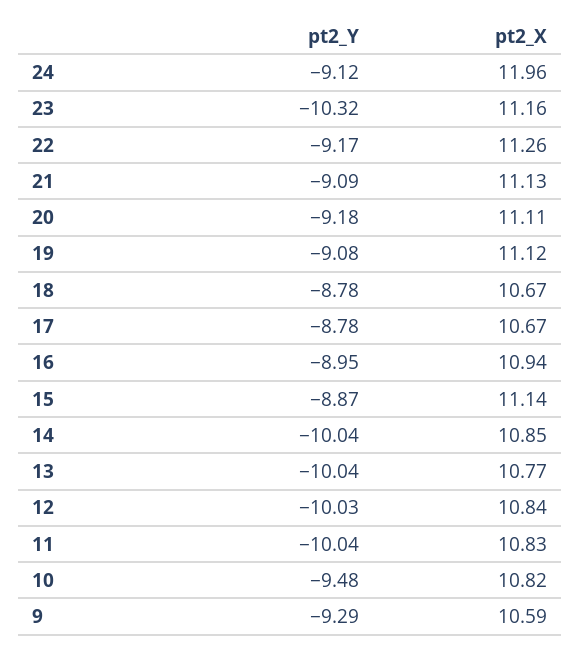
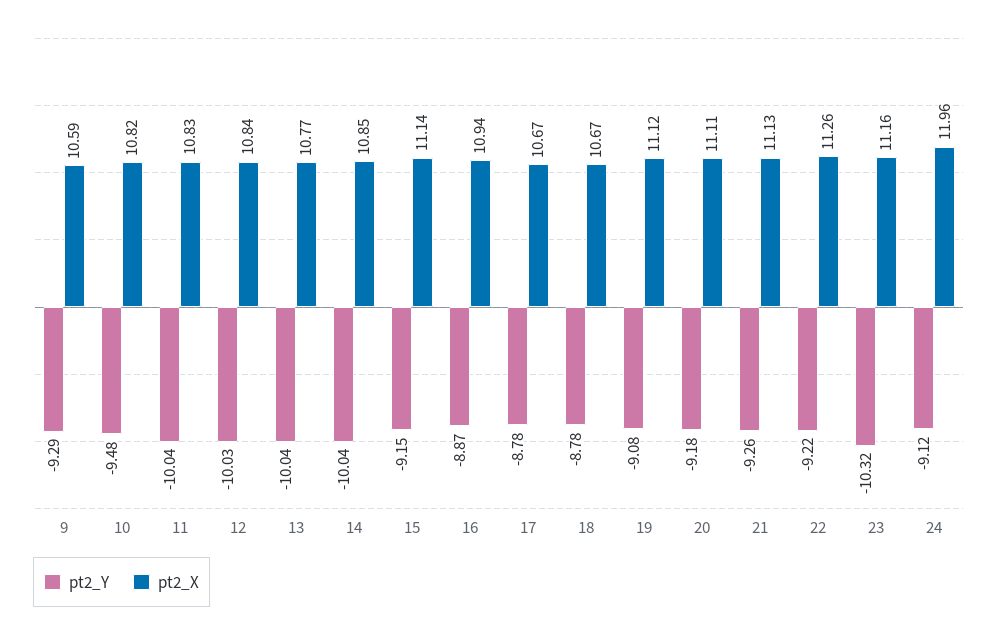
pt2_Y, 22: -9.17 -> -9.22
pt2_Y, 21: -9.09 -> -9.26
pt2_Y, 16: -8.95 -> -8.87
pt2_Y, 15: -8.87 -> -9.15

